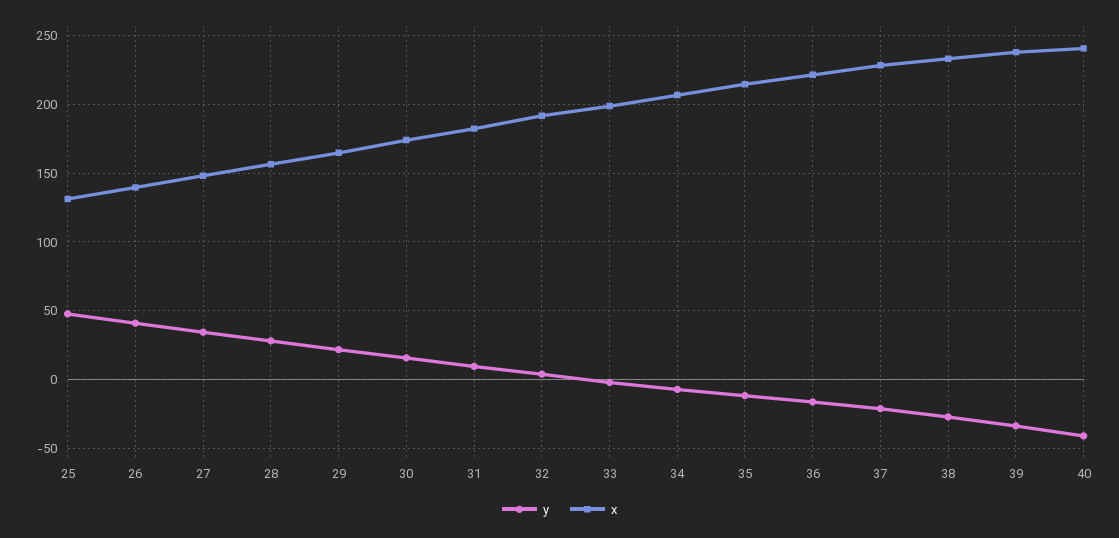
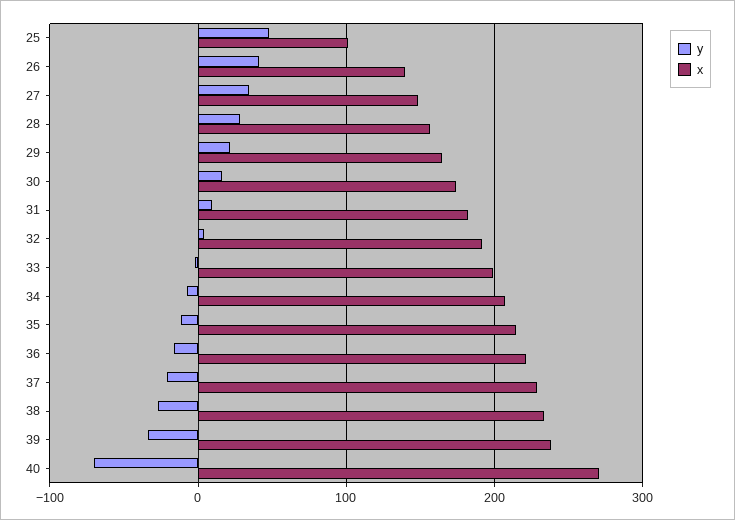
x, 25: 130 -> 100
y, 40: -40 -> -70
x, 40: 240 -> 270

